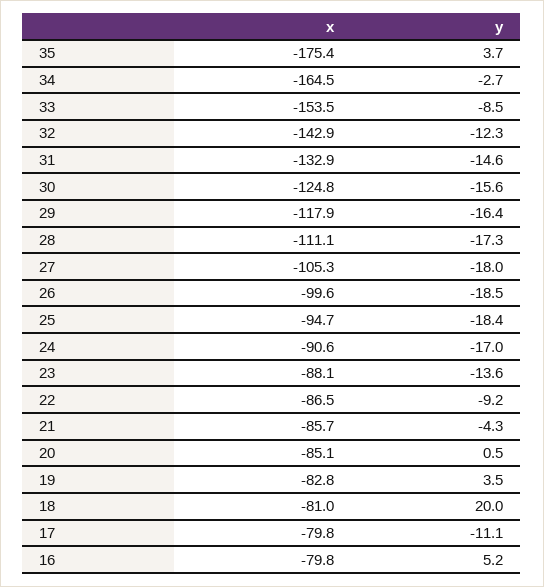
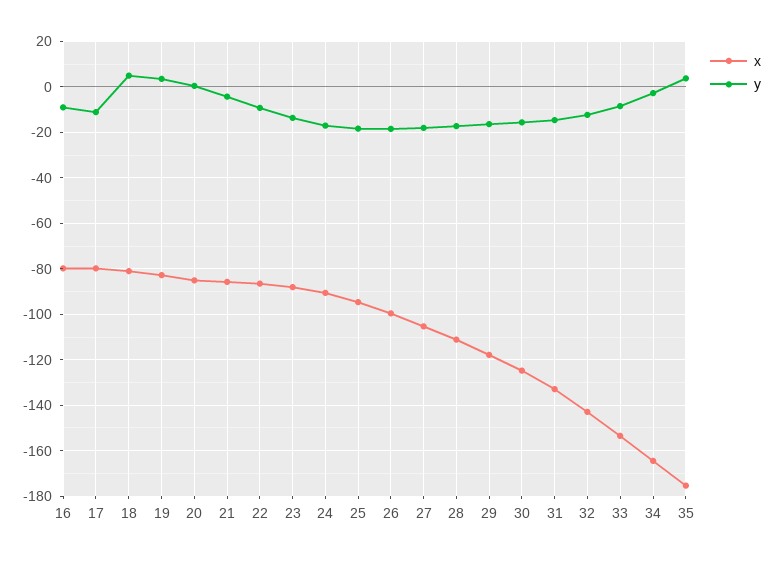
y, 18: 20 -> 5
y, 16: 5.2 -> -10

